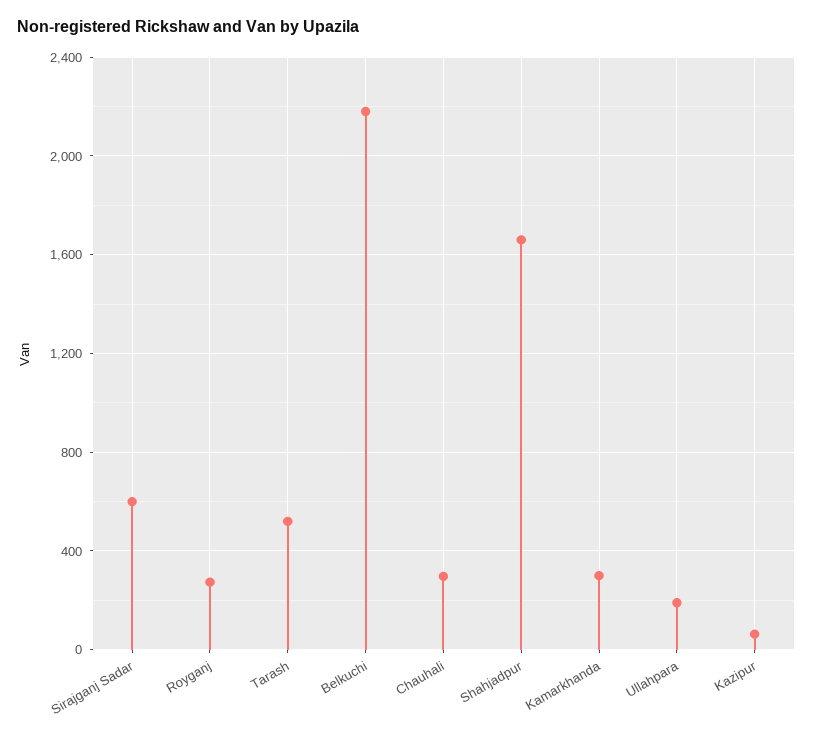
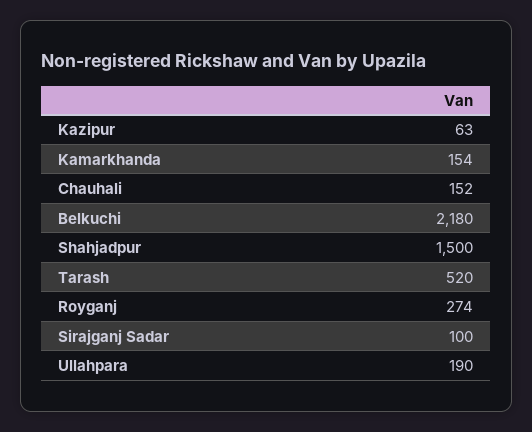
Sirajganj Sadar: 600 -> 100
Chauhali: 300 -> 152
Shahjadpur: 1650 -> 1500
Kamarkhanda: 300 -> 154

